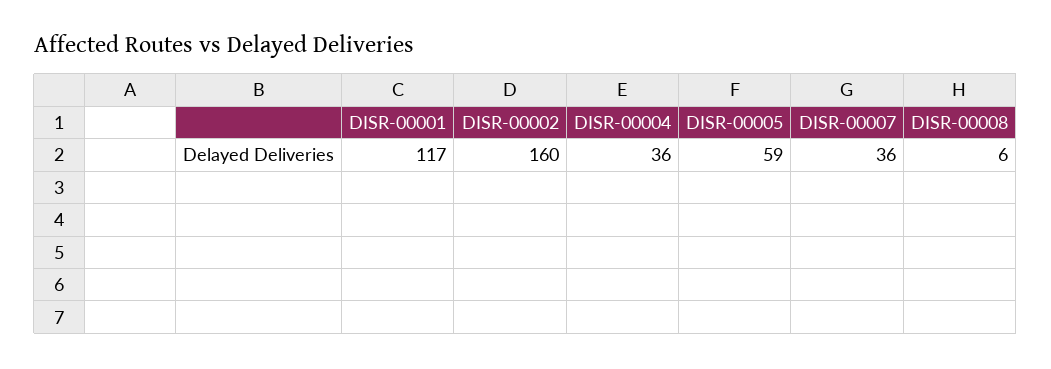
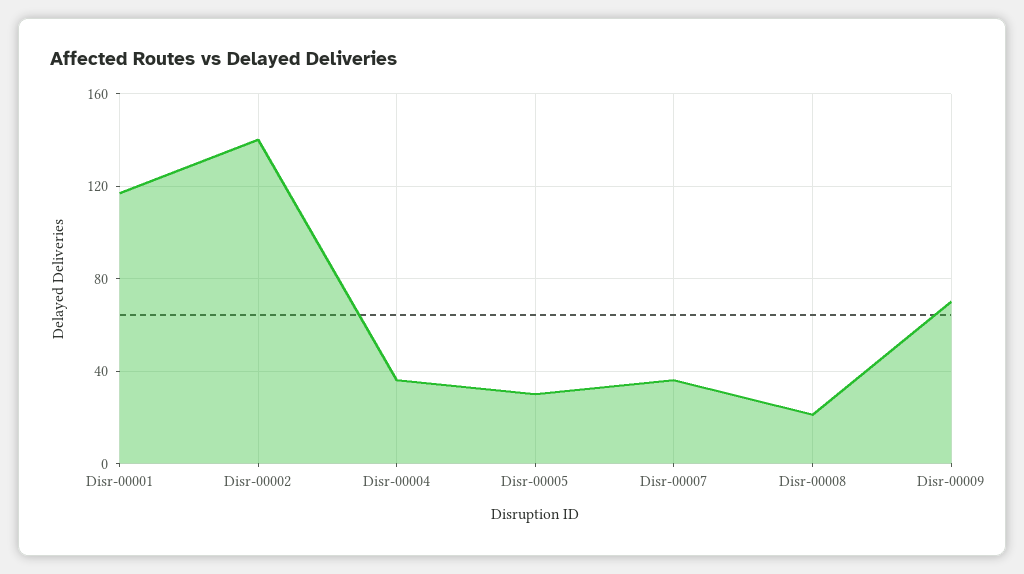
DISR-00002: 160 -> 140
DISR-00005: 59 -> 30
DISR-00008: 6 -> 20
Disr-00009: none -> 70

